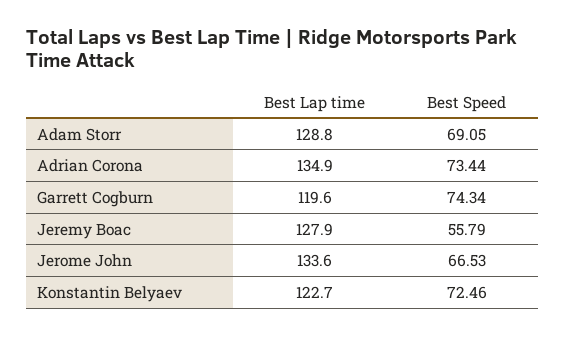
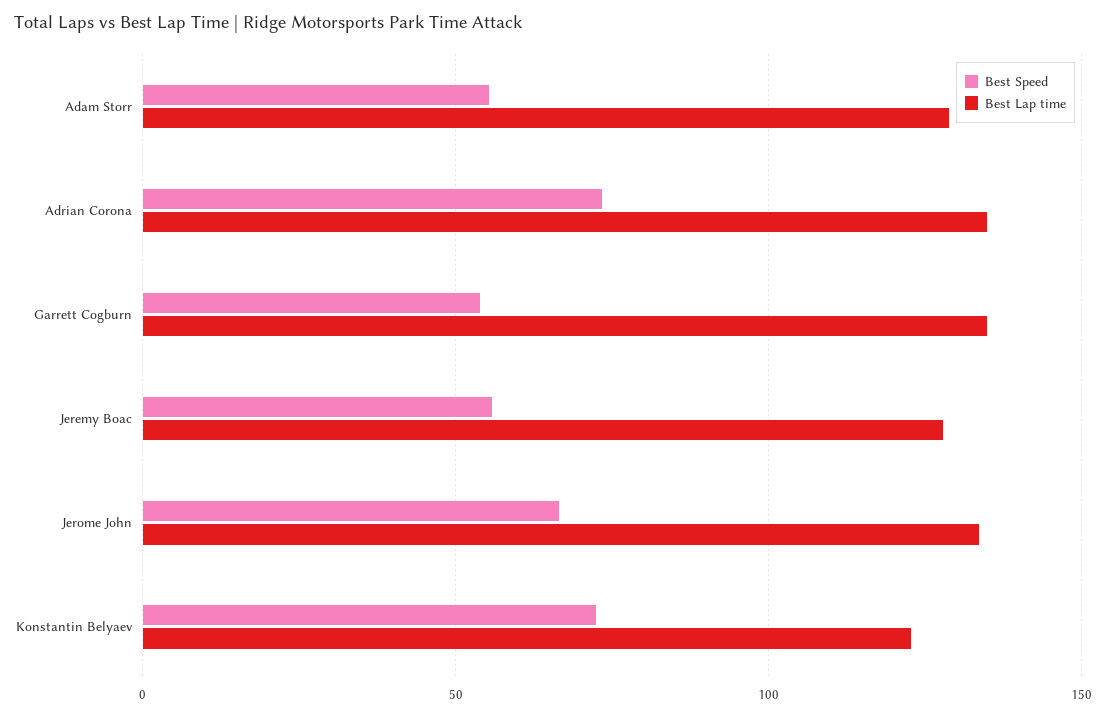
Best Speed, Adam Storr: 69.05 -> 55
Best Lap time, Garrett Cogburn: 119.6 -> 135
Best Speed, Garrett Cogburn: 74.34 -> 55

